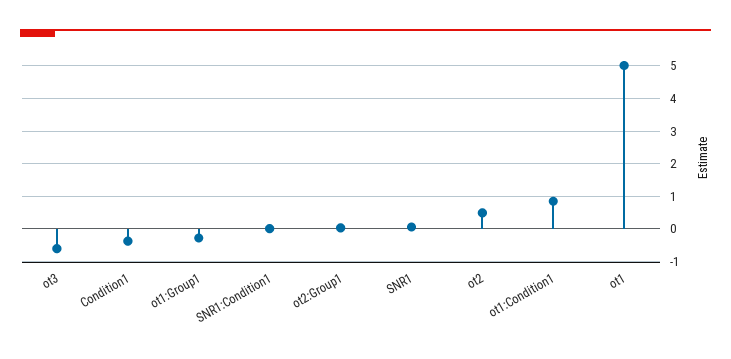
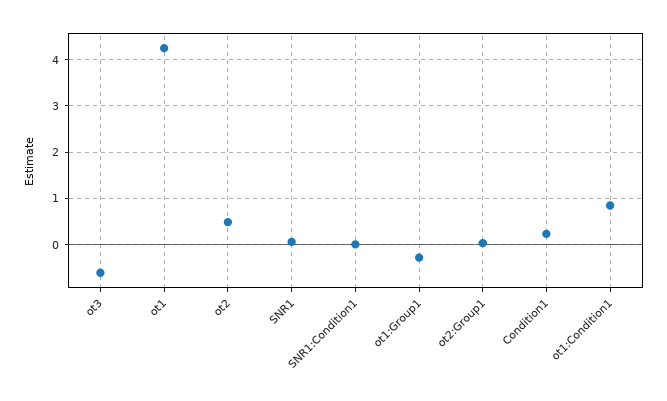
Condition1: -0.4 -> 0.2
ot1: 5 -> 4.2

